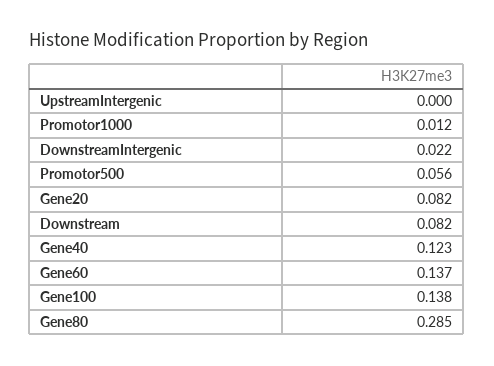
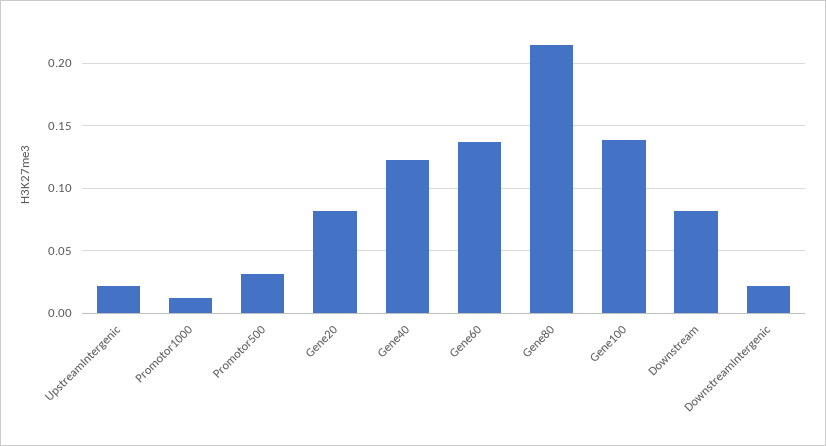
UpstreamIntergenic: 0 -> 0.02
Promotor500: 0.056 -> 0.03
Gene80: 0.285 -> 0.215

